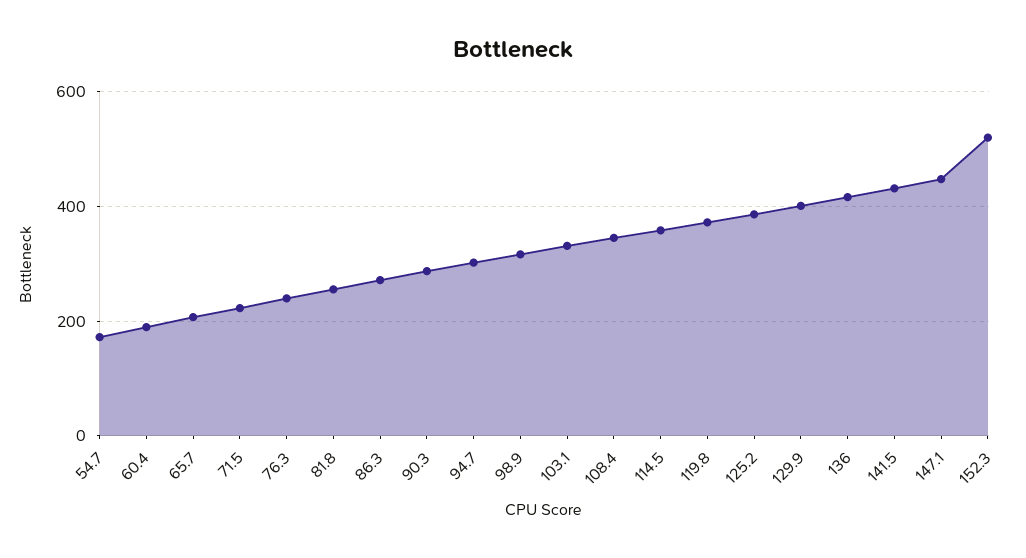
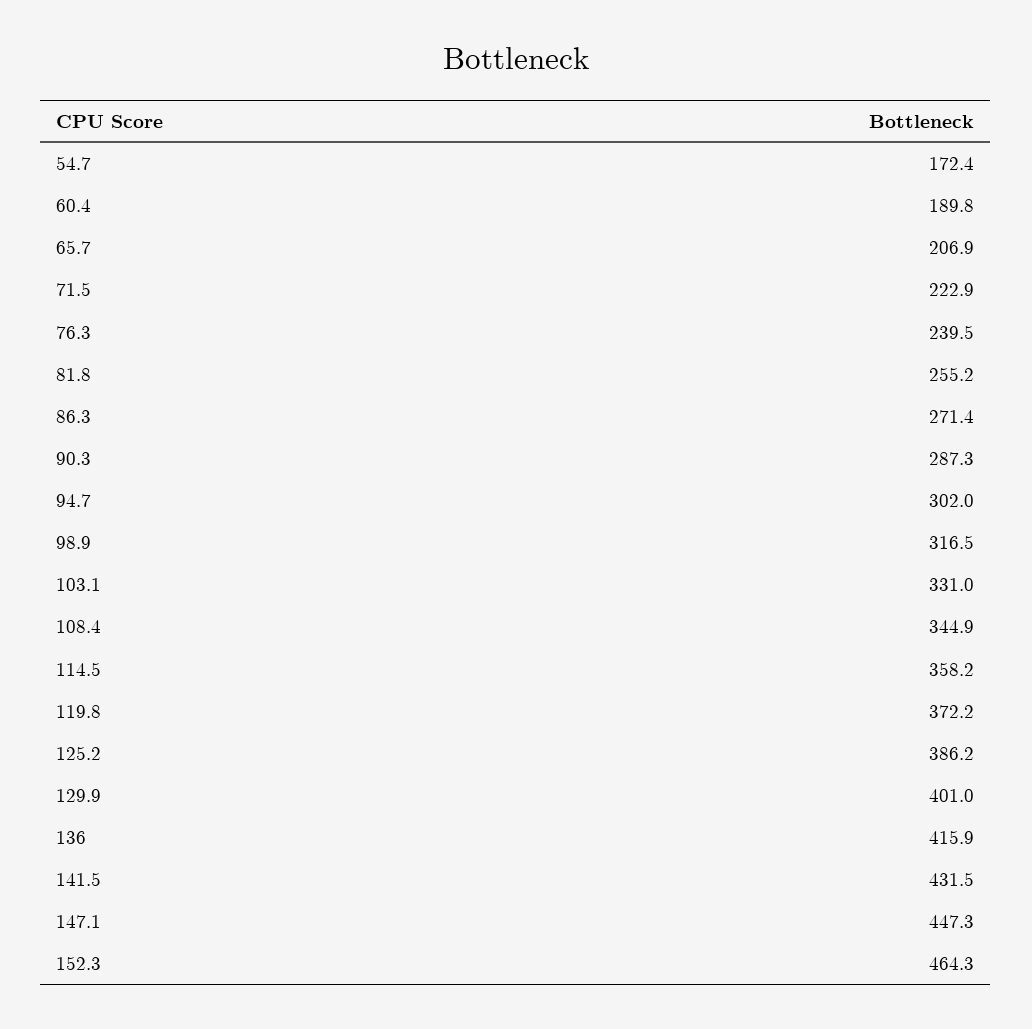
152.3: 520 -> 464.3

